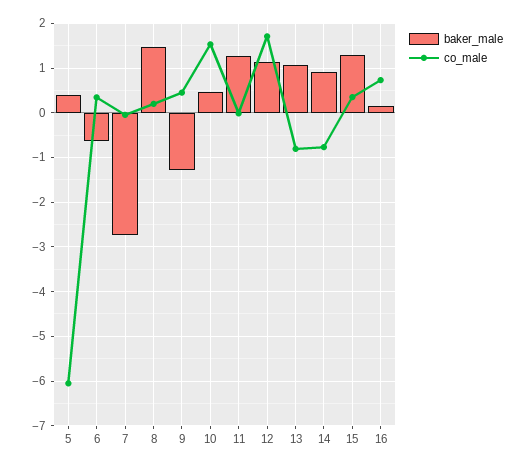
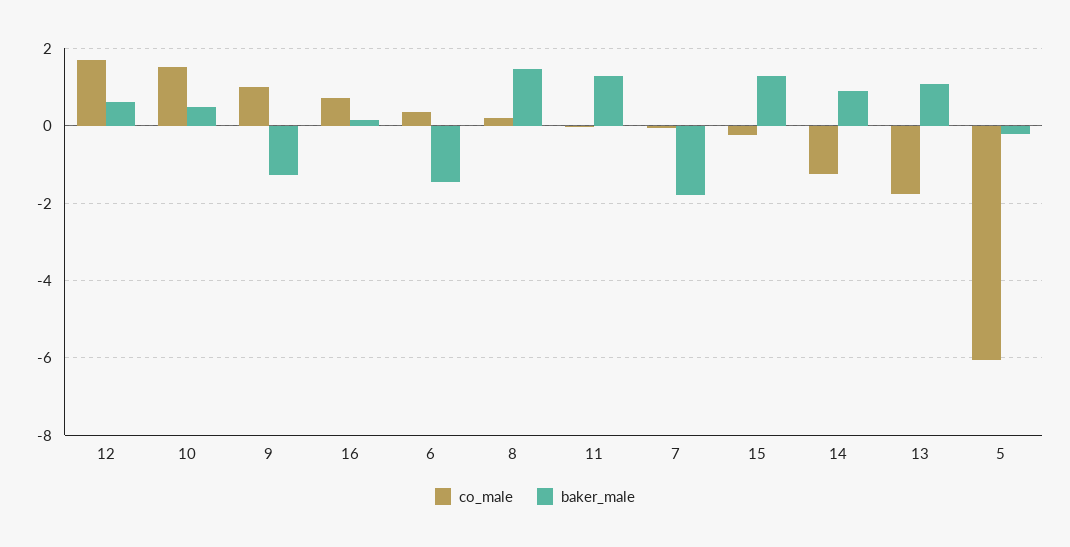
baker_male, 5: 0.4 -> -0.2
baker_male, 6: -0.6 -> -1.4
baker_male, 7: -2.8 -> -1.8
co_male, 9: 0.4 -> 1
baker_male, 12: 1.2 -> 0.6
co_male, 13: -0.8 -> -1.8
co_male, 14: -0.8 -> -1.2
co_male, 15: 0.4 -> -0.2

